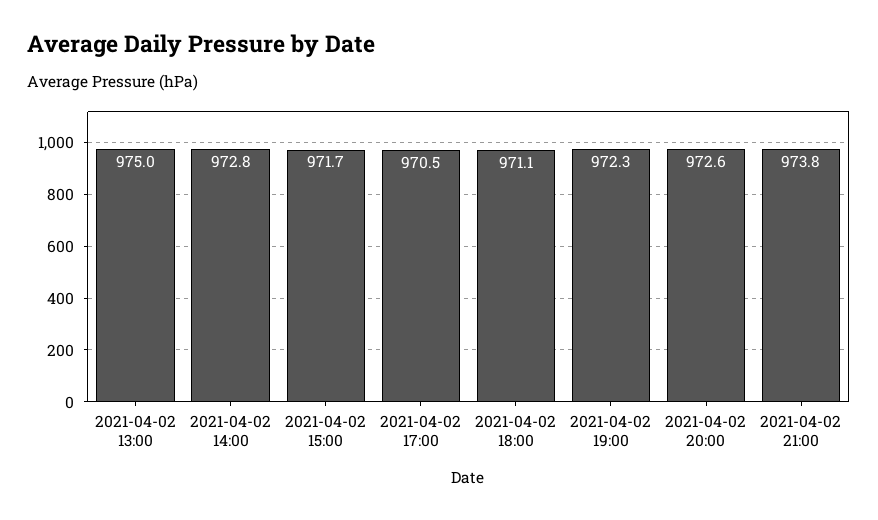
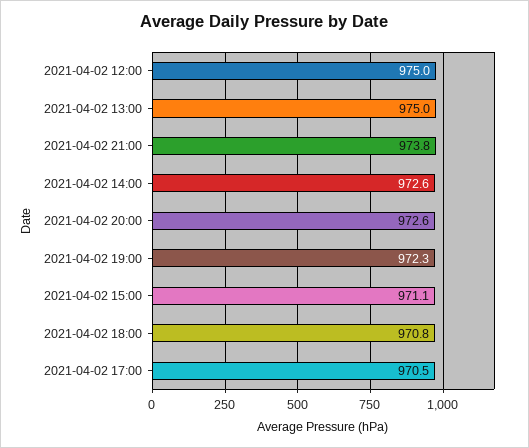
2021-04-02 14:00: 972.8 -> 972.6
2021-04-02 15:00: 971.7 -> 971.1
2021-04-02 18:00: 971.1 -> 970.8
2021-04-02 12:00: none -> 975

